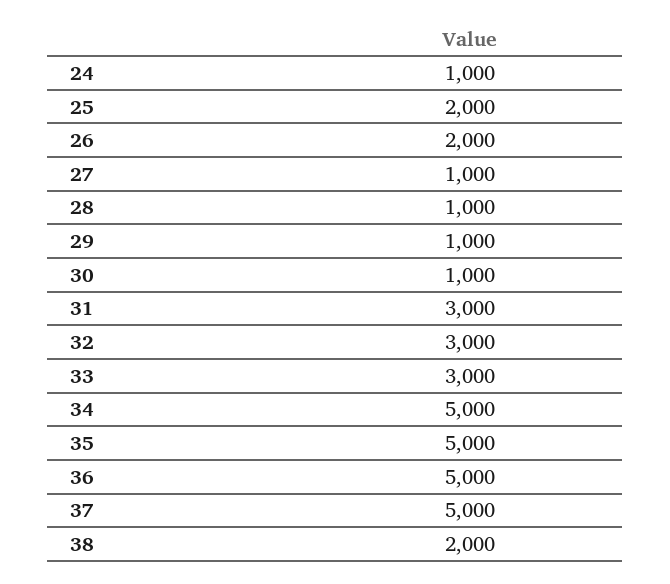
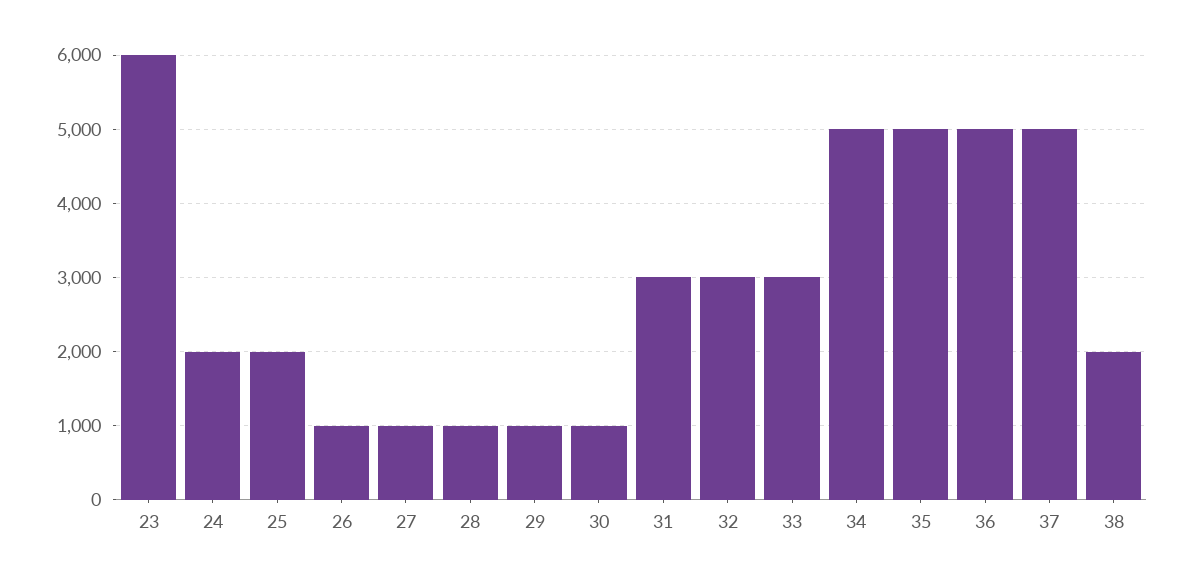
24: 1000 -> 2000
26: 2000 -> 1000
23: none -> 6000

